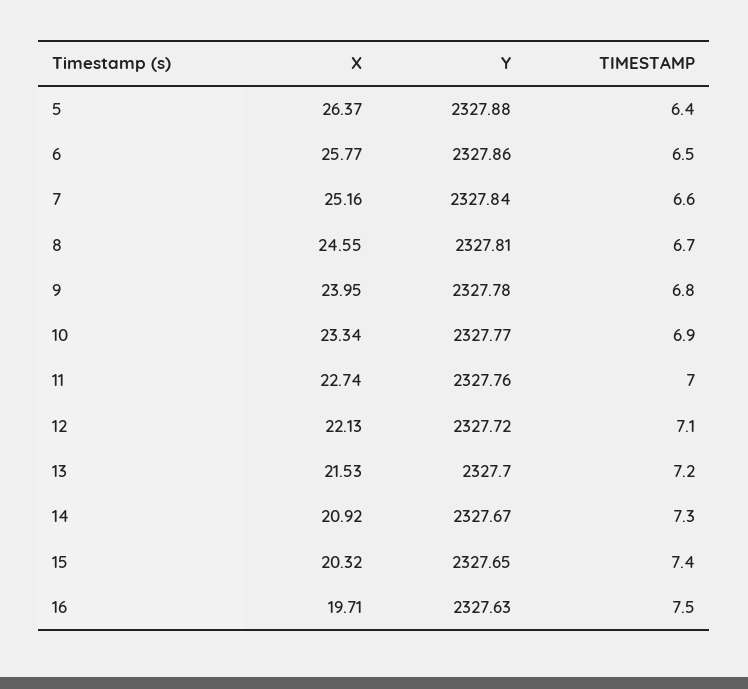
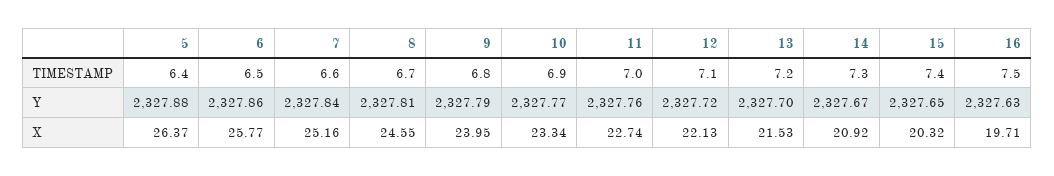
Y, 9: 2327.78 -> 2327.79

